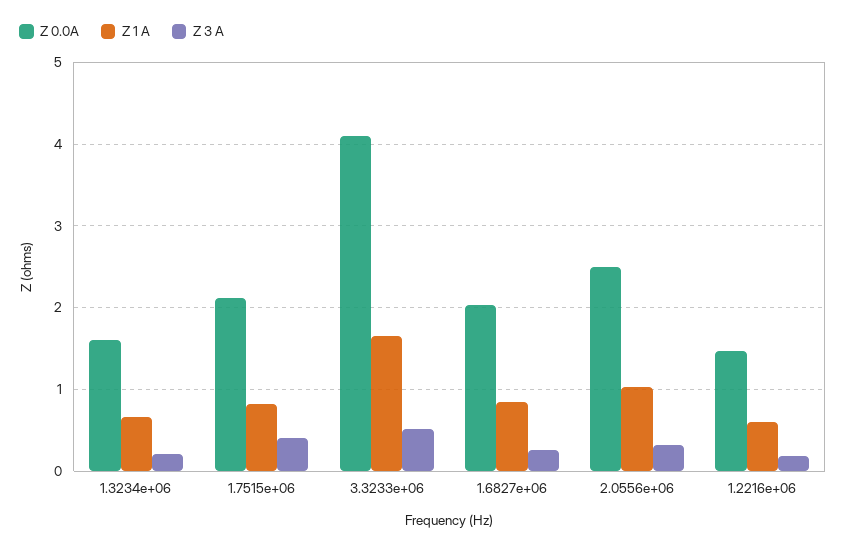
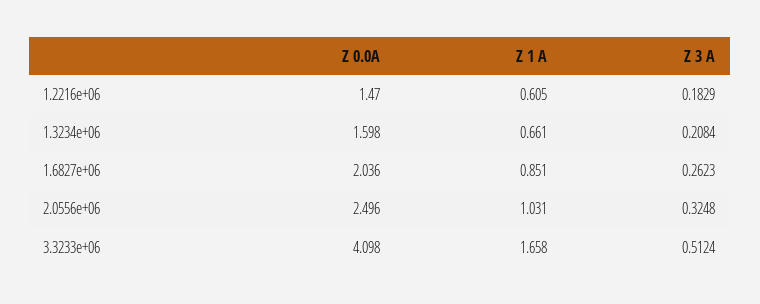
Z 0.0A, 1.7515e+06: 2.1 -> none
Z 1 A, 1.7515e+06: 0.8 -> none
Z 3 A, 1.7515e+06: 0.4 -> none

